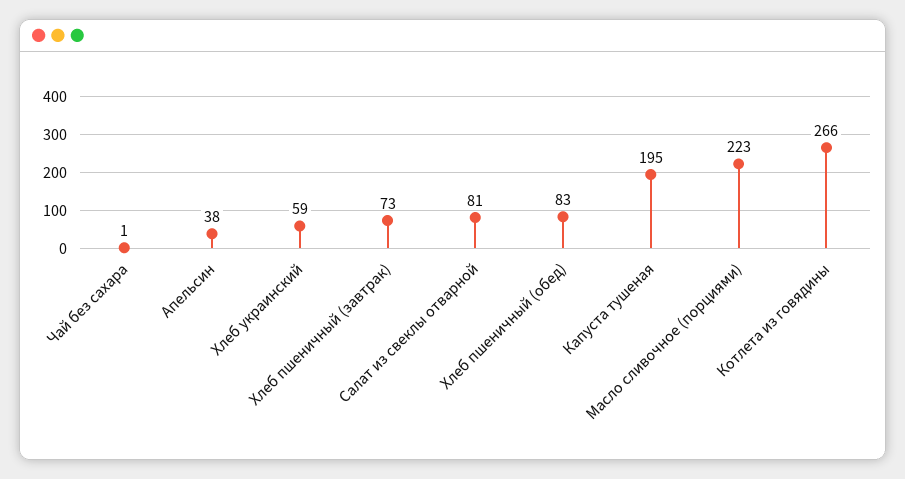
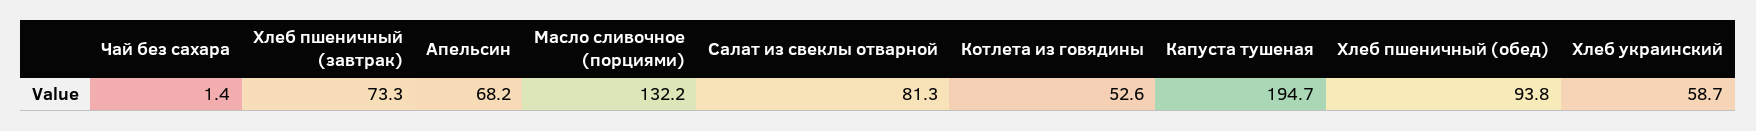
Апельсин: 38 -> 68.2
Хлеб пшеничный (обед): 83 -> 93.8
Масло сливочное (порциями): 223 -> 132.2
Котлета из говядины: 266 -> 52.6

